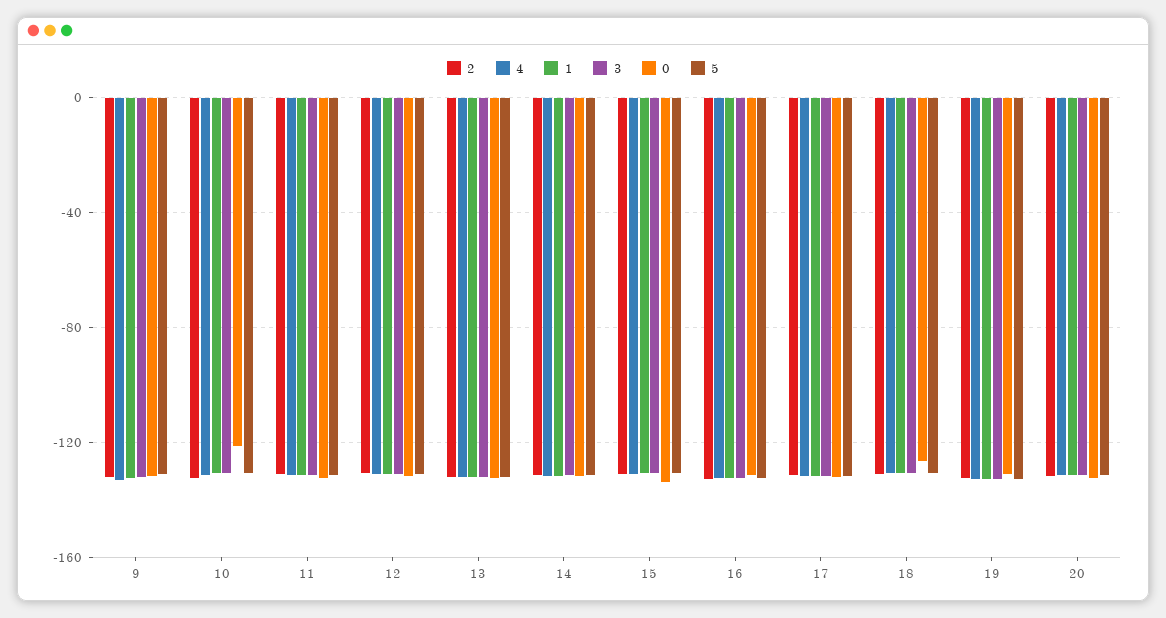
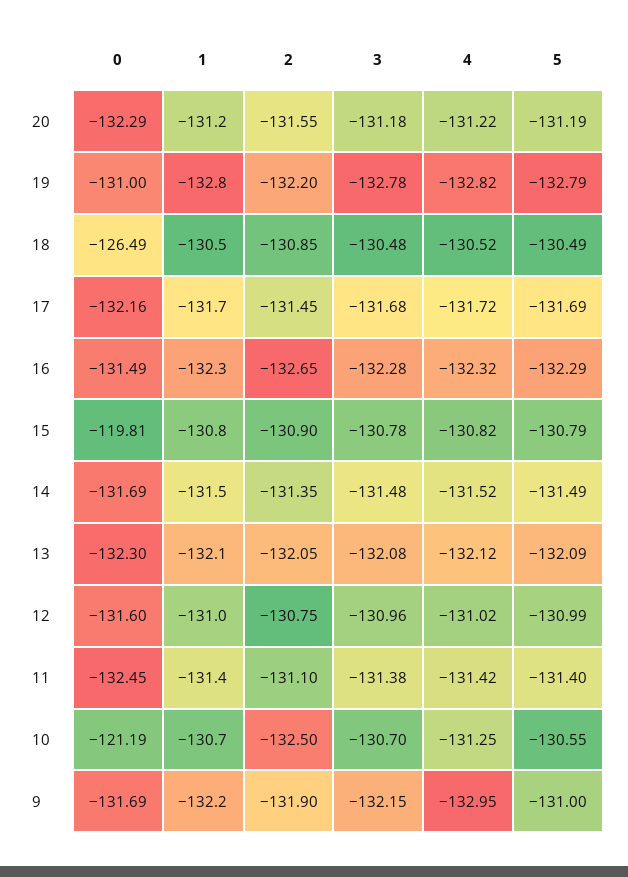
0, 15: -135 -> -119.81

